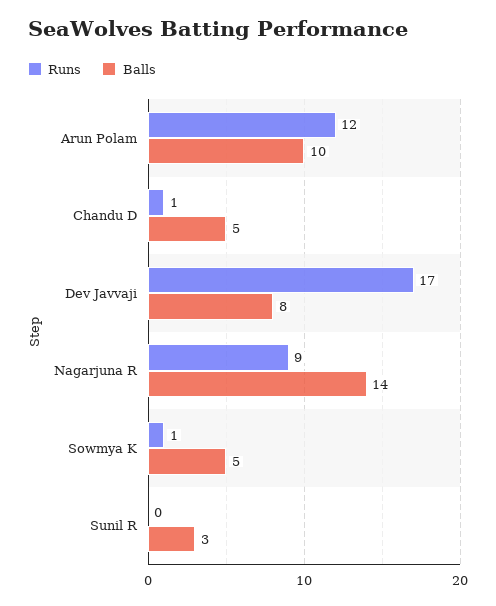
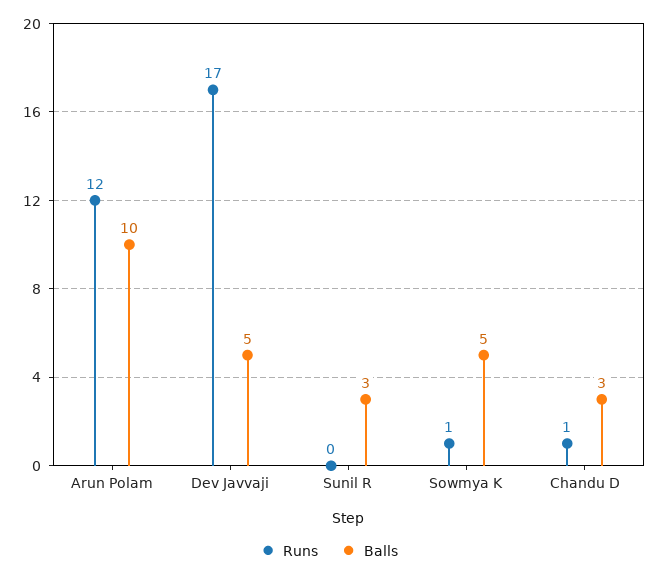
Balls, Chandu D: 5 -> 3
Balls, Dev Javvaji: 8 -> 5
Runs, Nagarjuna R: 9 -> none
Balls, Nagarjuna R: 14 -> none

